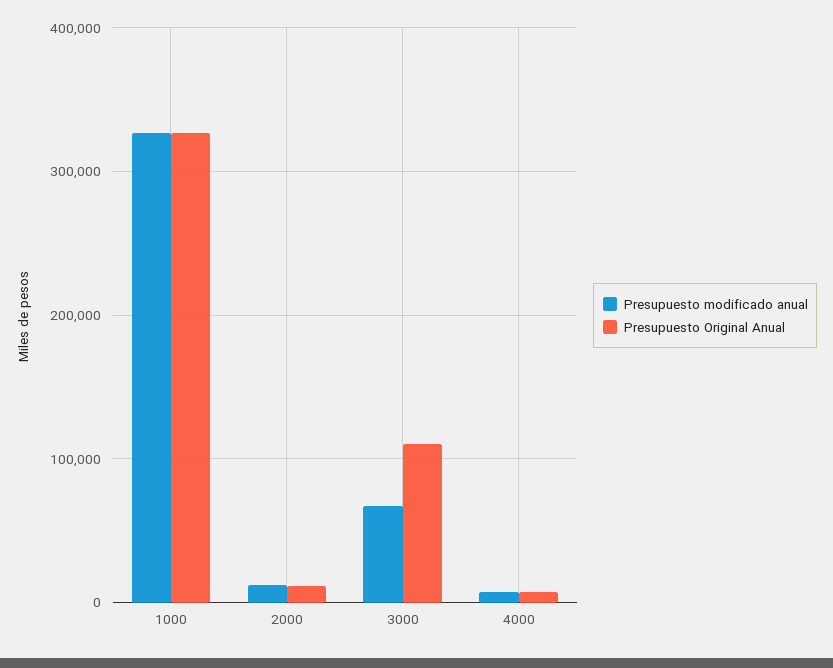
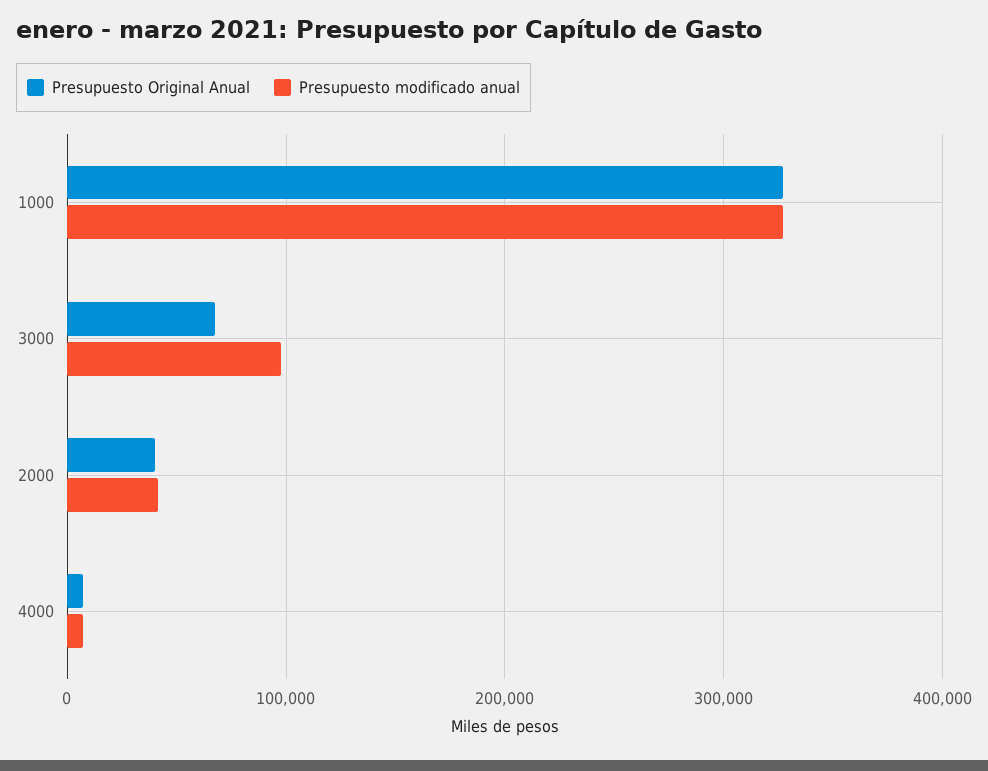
Presupuesto modificado anual, 2000: 10000 -> 40000
Presupuesto Original Anual, 2000: 10000 -> 40000
Presupuesto modificado anual, 3000: 70000 -> 100000
Presupuesto Original Anual, 3000: 110000 -> 70000

